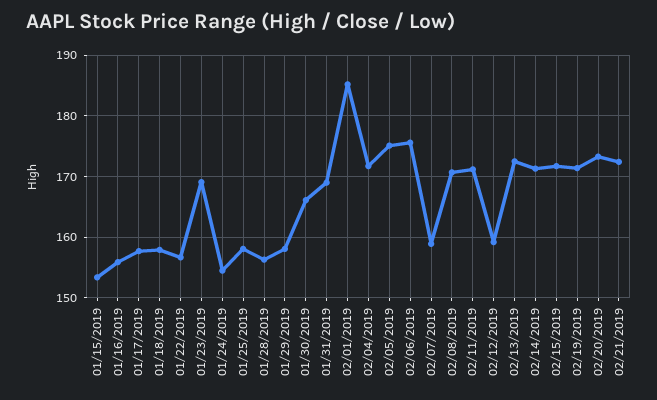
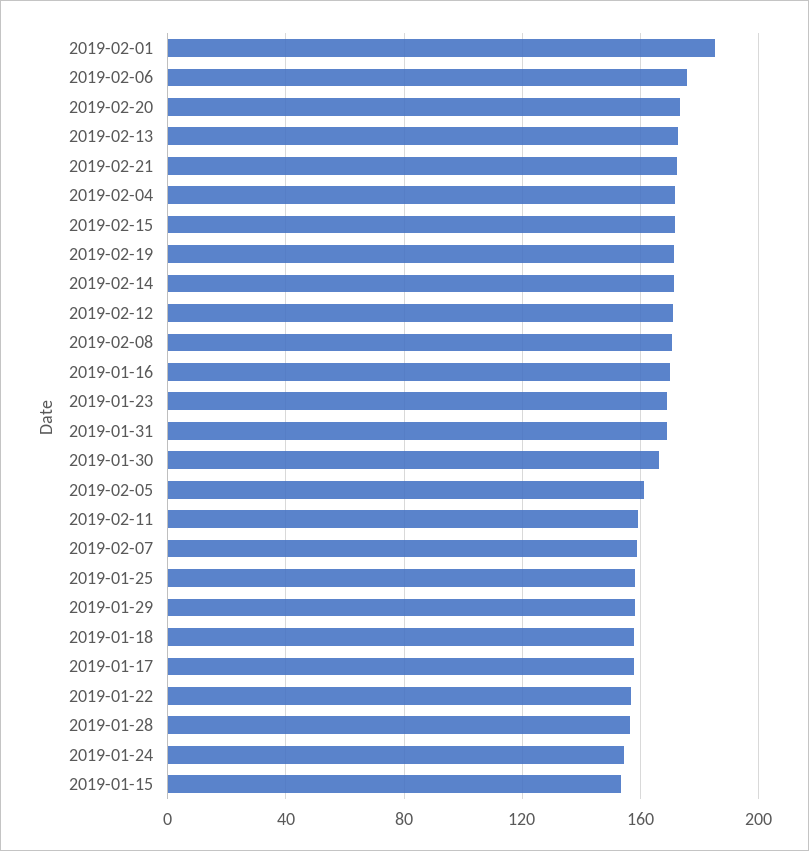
01/16/2019: 156 -> 170
02/05/2019: 175 -> 160
02/11/2019: 171 -> 160
02/12/2019: 159 -> 170

